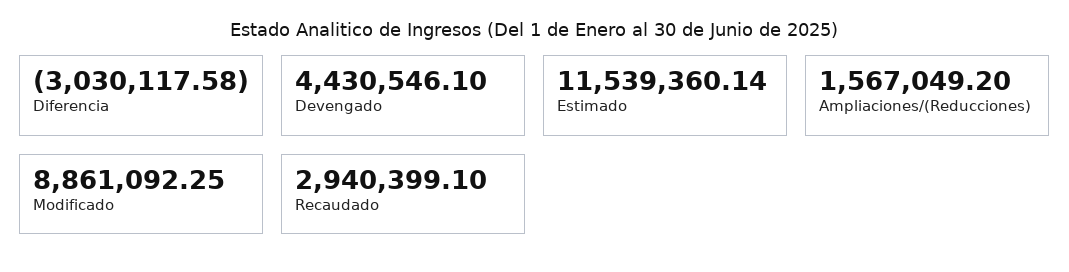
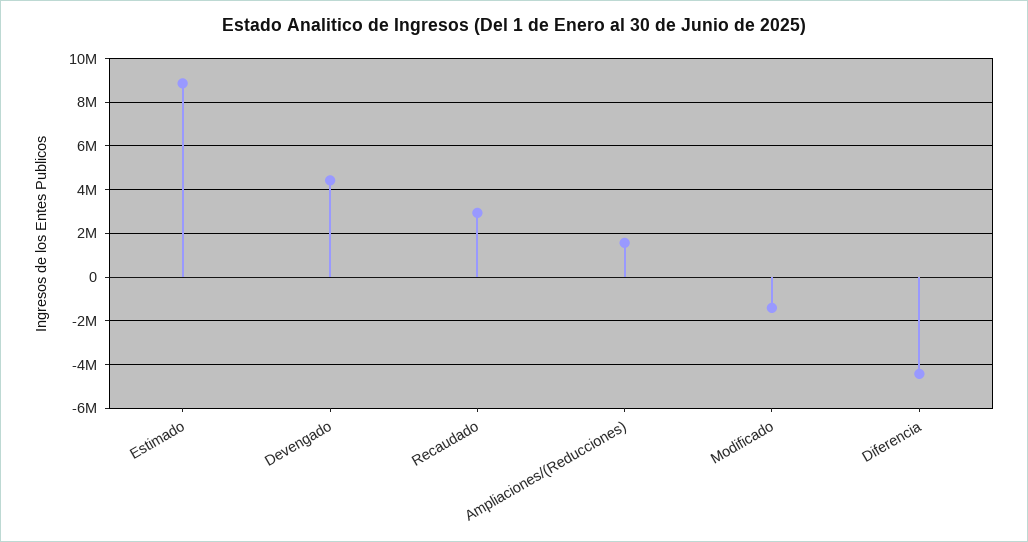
Diferencia: -3030117.58 -> -4500000
Estimado: 11539360.14 -> 9000000
Modificado: 8861092.25 -> -1500000

